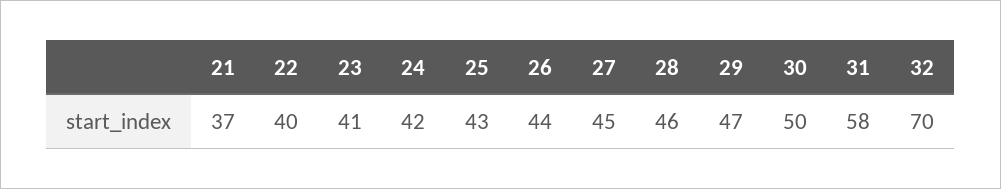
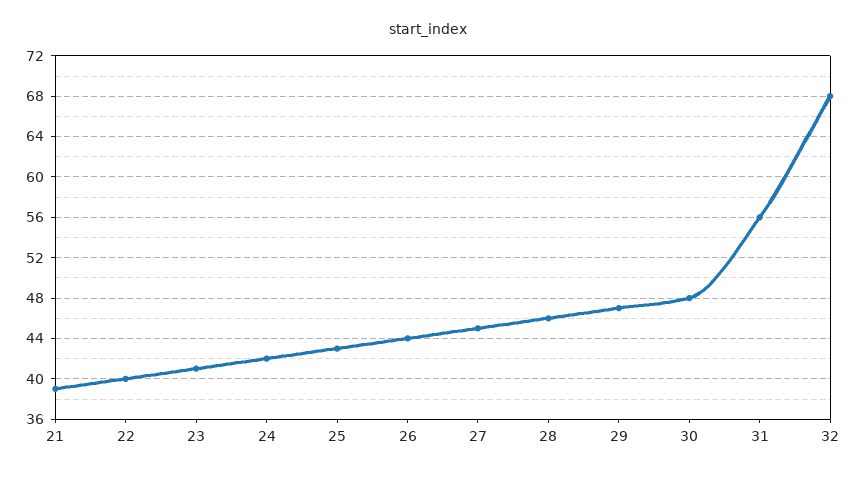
21: 37 -> 39
30: 50 -> 48
31: 58 -> 56
32: 70 -> 68

